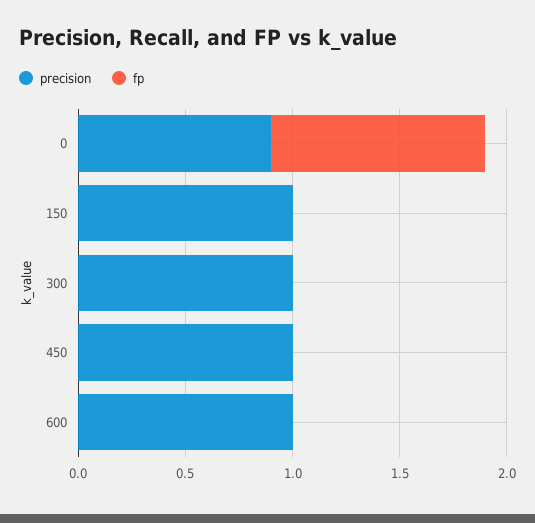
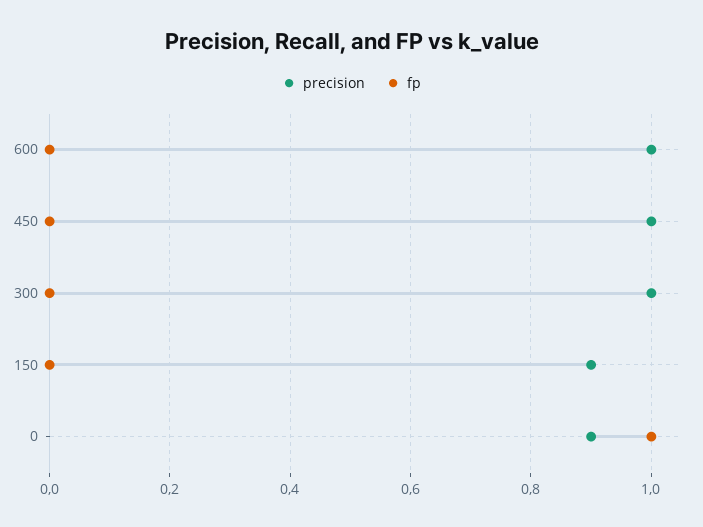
precision, 150: 1 -> 0.9

